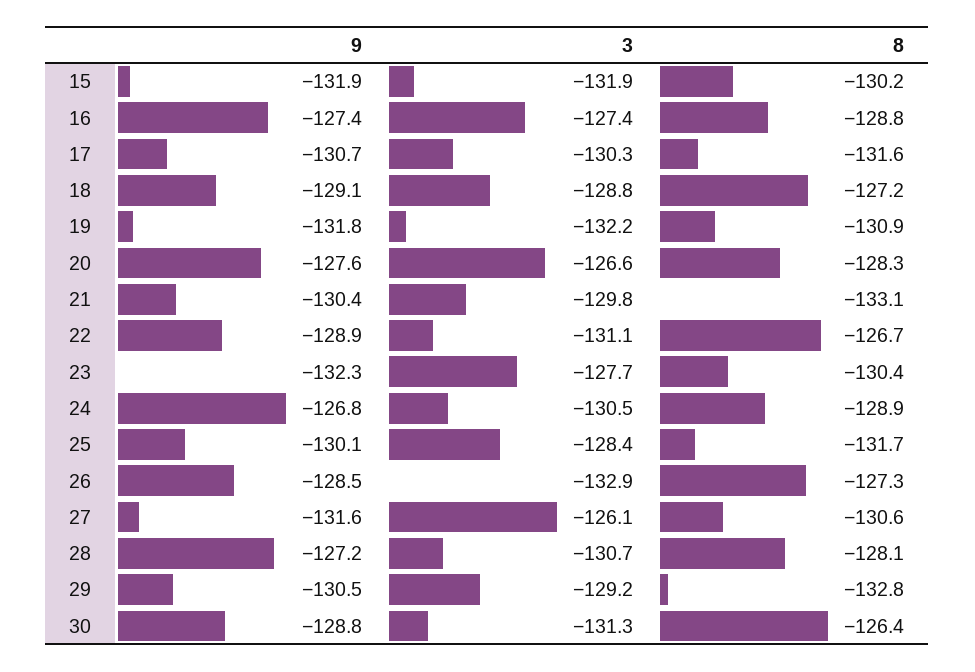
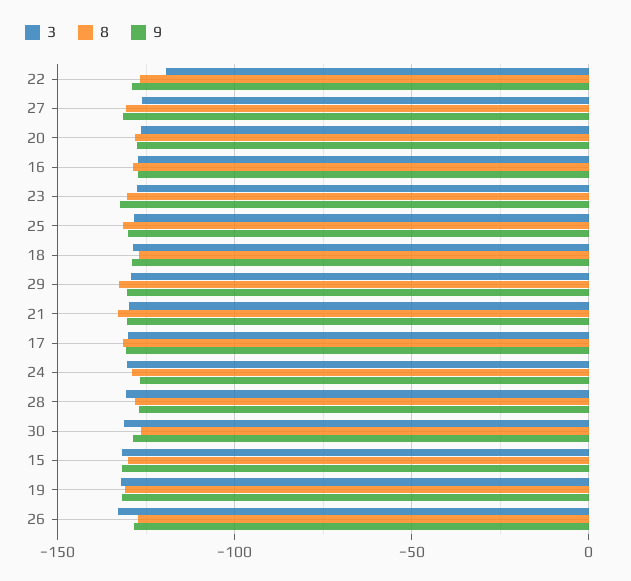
3, 22: -131.1 -> -120

